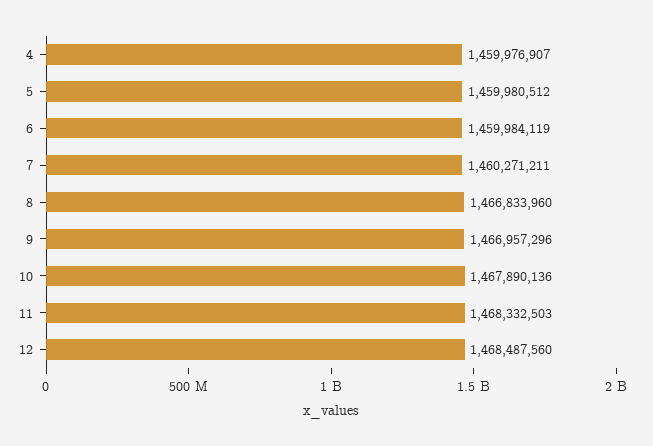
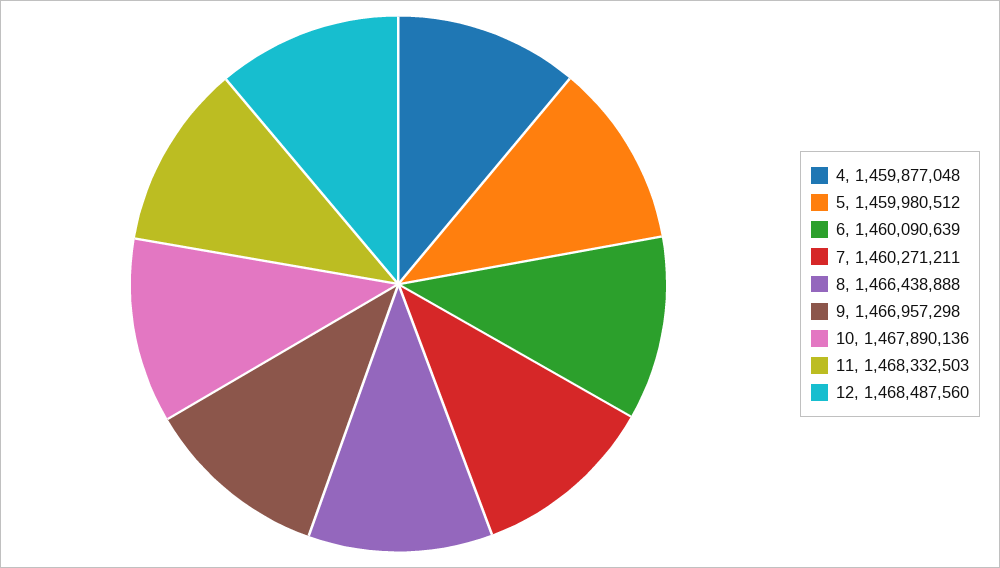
4: 1459976907 -> 1459877048
6: 1459984119 -> 1460090639
8: 1466833960 -> 1466438888
9: 1466957296 -> 1466957298

